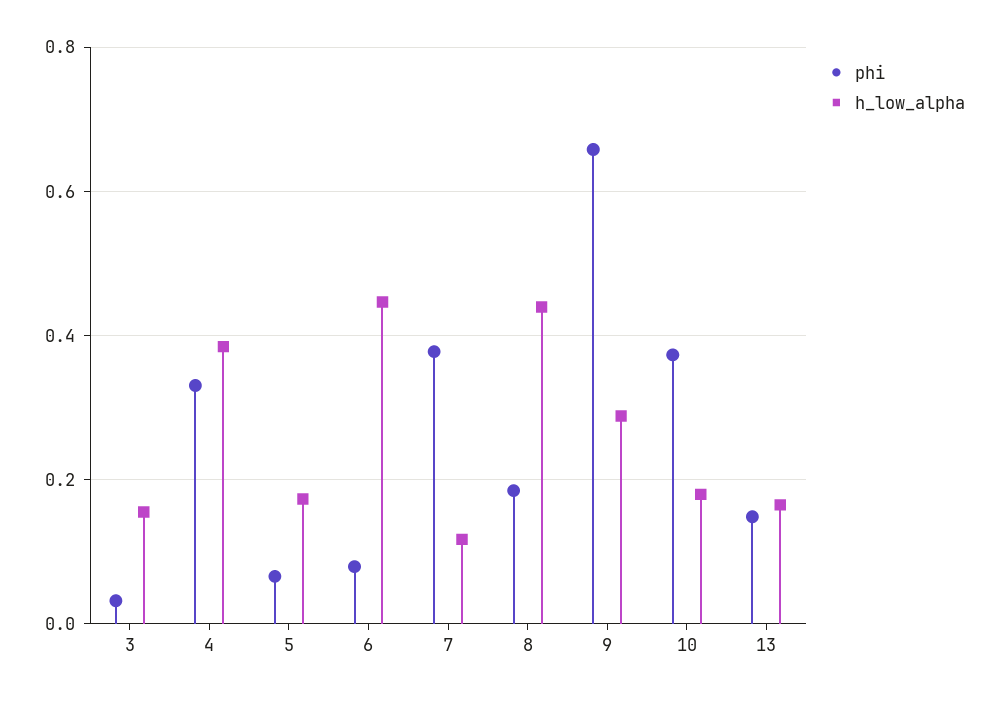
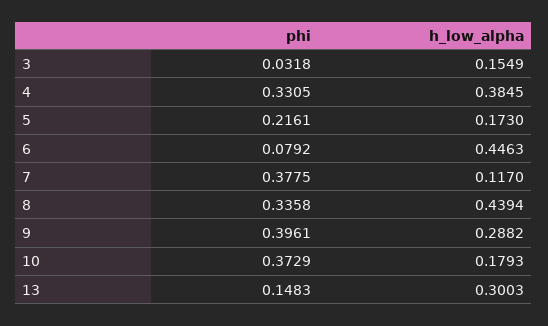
phi, 5: 0.06 -> 0.2161
phi, 8: 0.18 -> 0.3358
phi, 9: 0.66 -> 0.3961
h_low_alpha, 13: 0.16 -> 0.3003

